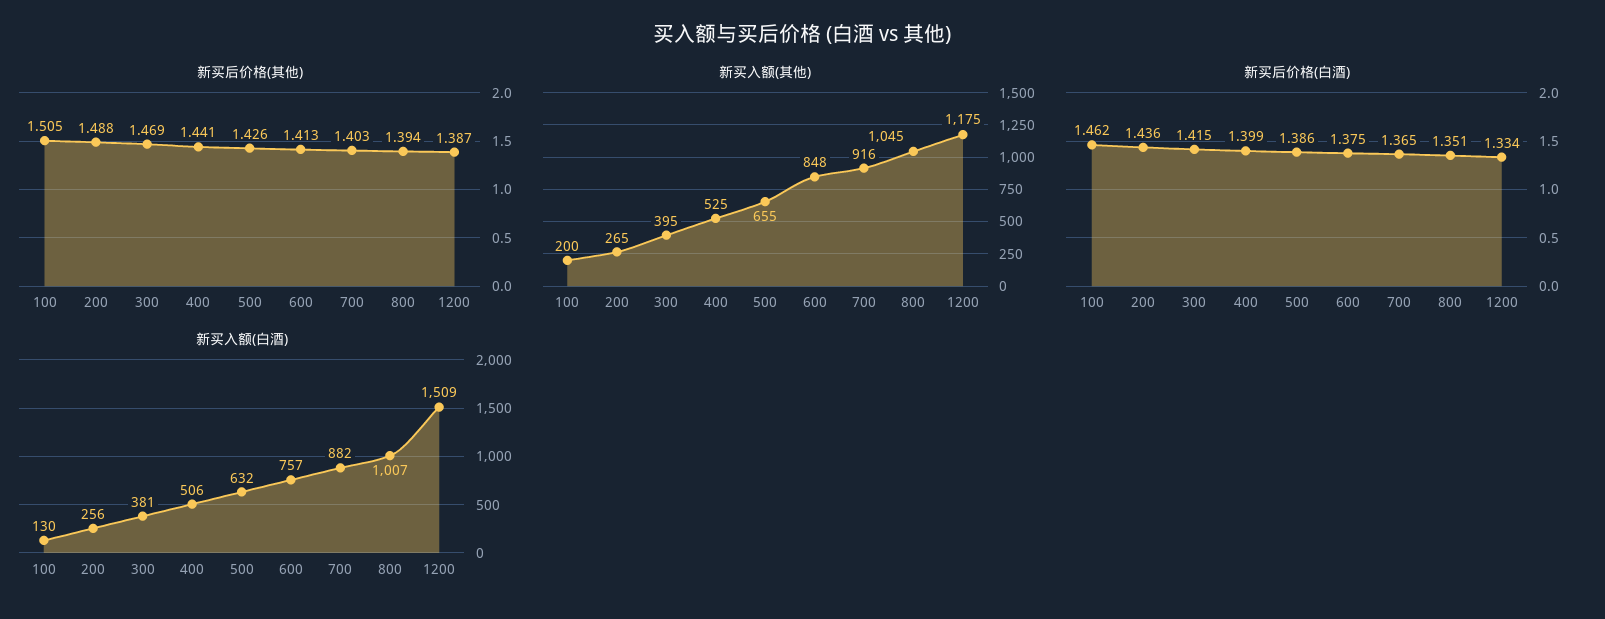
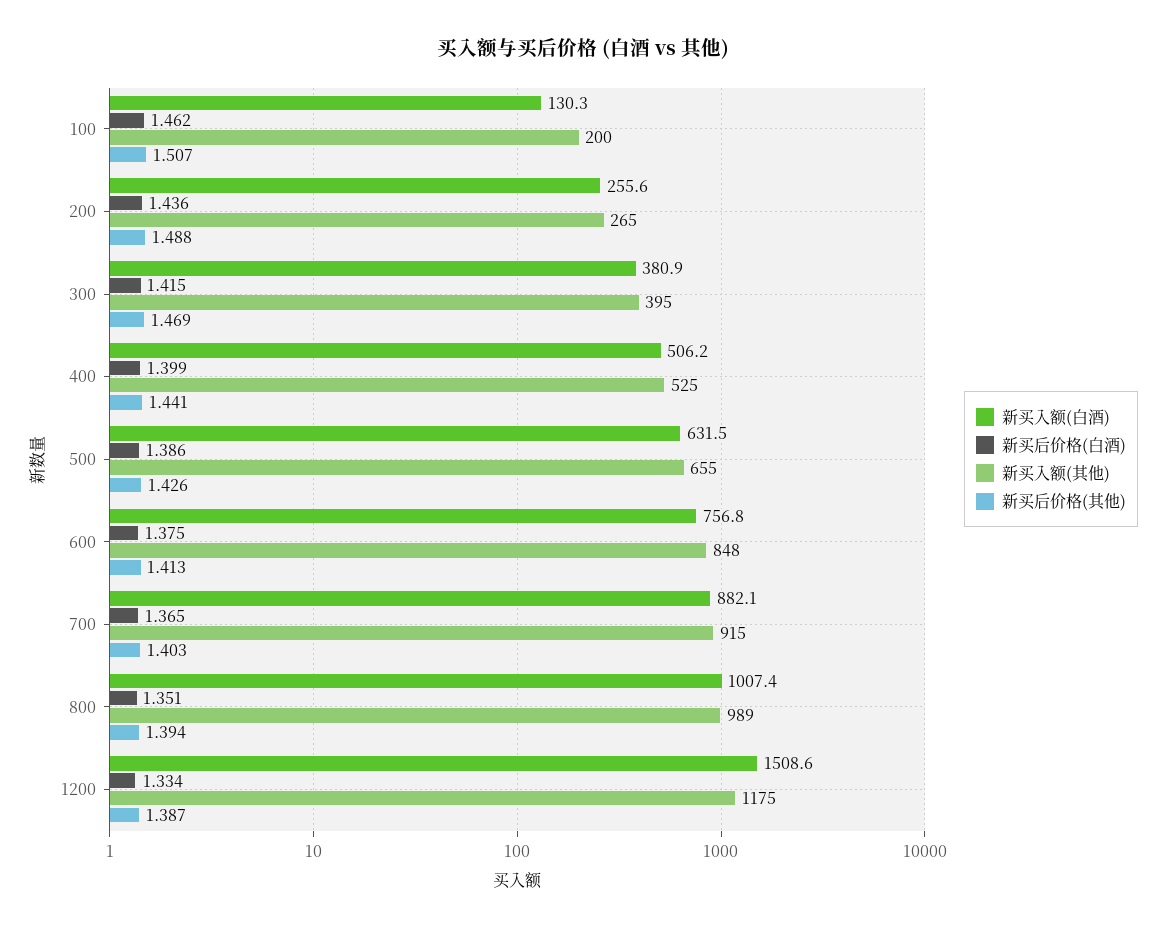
新买后价格(其他), 100: 1.505 -> 1.507
新买入额(其他), 700: 916 -> 915
新买入额(其他), 800: 1045 -> 989

